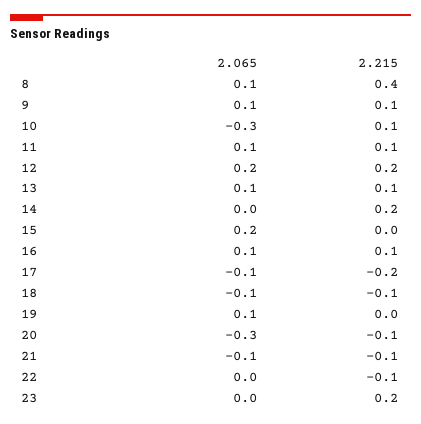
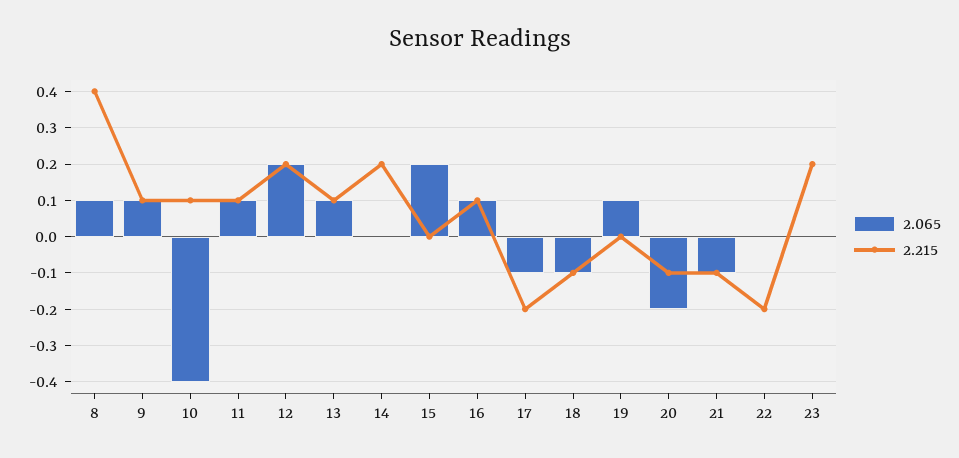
2.065, 10: -0.3 -> -0.4
2.065, 20: -0.3 -> -0.2
2.215, 22: -0.1 -> -0.2

